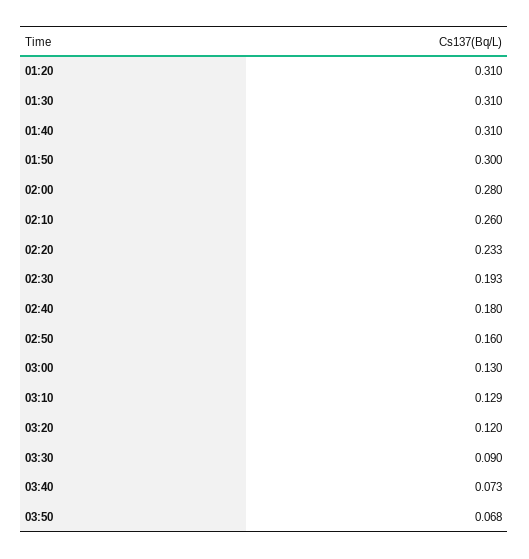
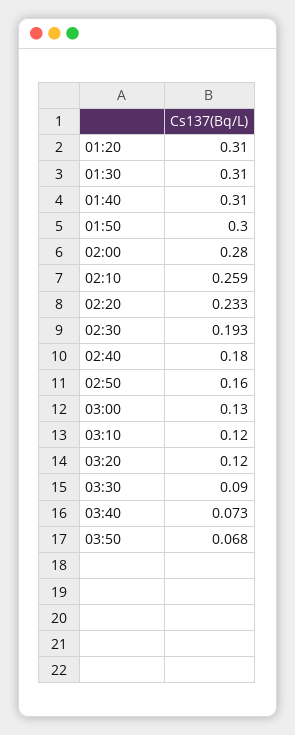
02:10: 0.26 -> 0.259
03:10: 0.129 -> 0.12

